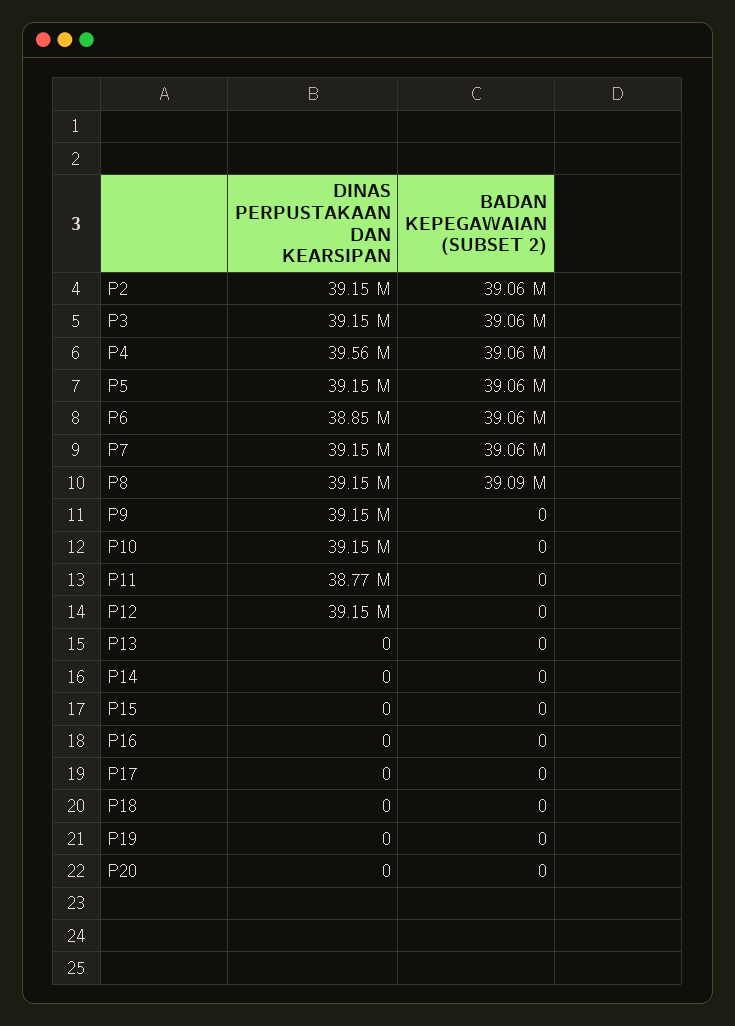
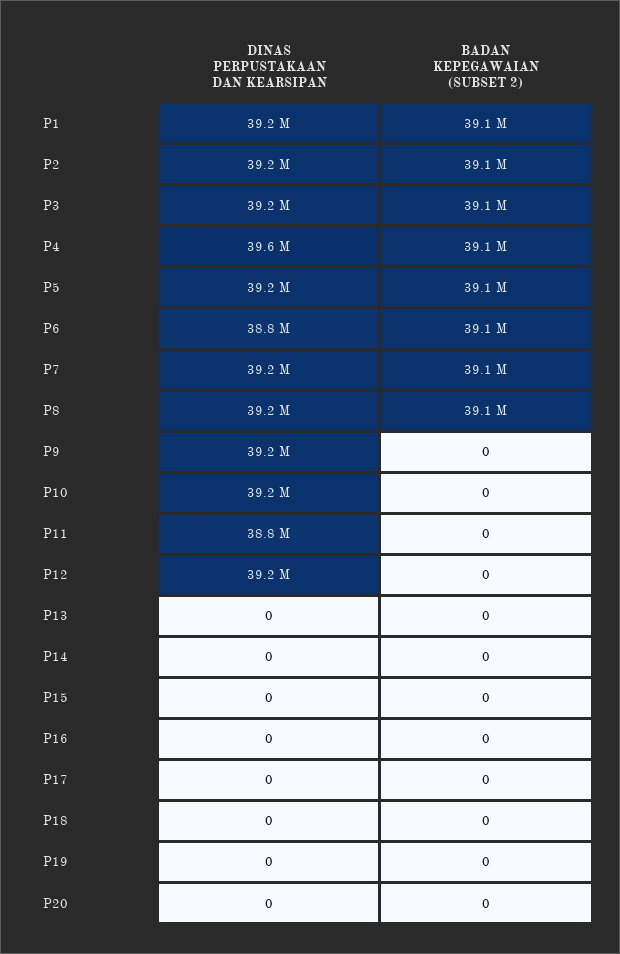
DINAS PERPUSTAKAAN DAN KEARSIPAN, P1: none -> 39200000
BADAN KEPEGAWAIAN (SUBSET 2), P1: none -> 39100000

